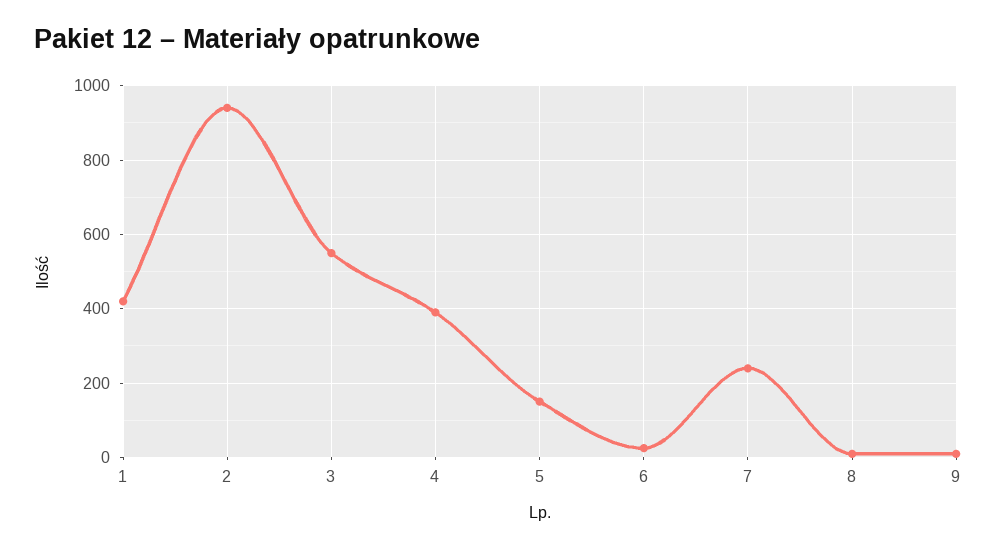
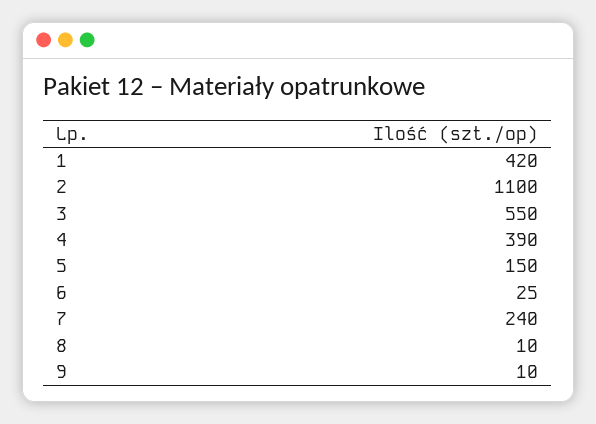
2: 940 -> 1100

